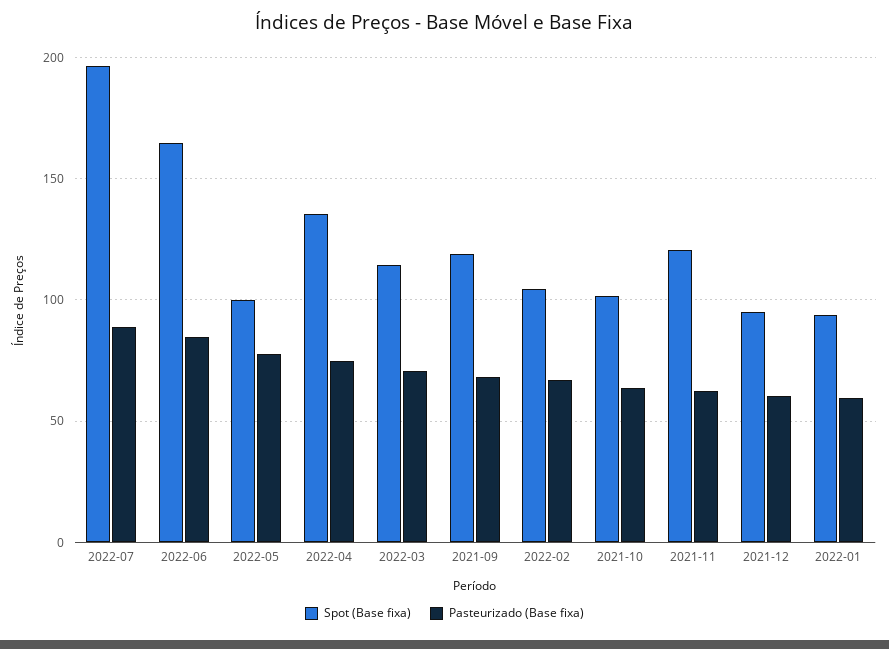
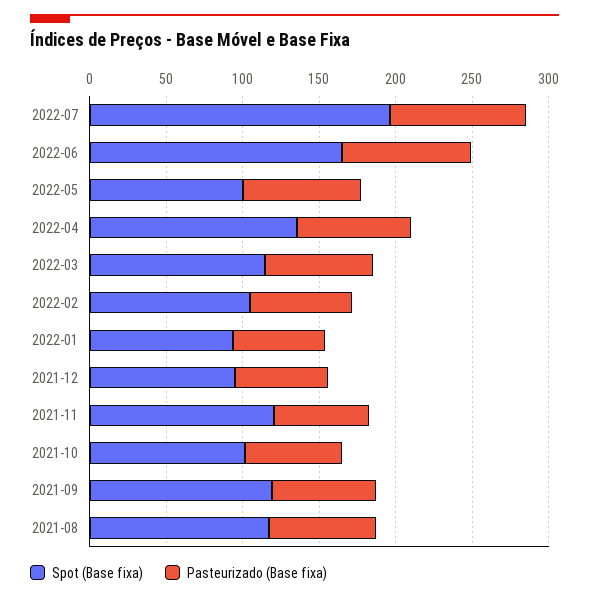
Spot (Base fixa), 2021-08: none -> 120
Pasteurizado (Base fixa), 2021-08: none -> 70

